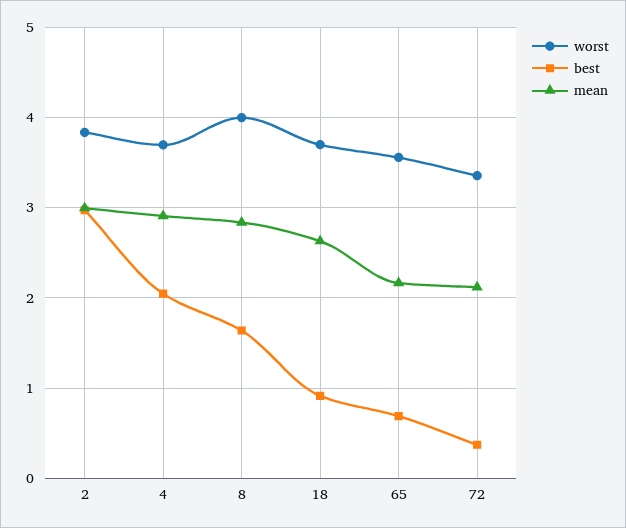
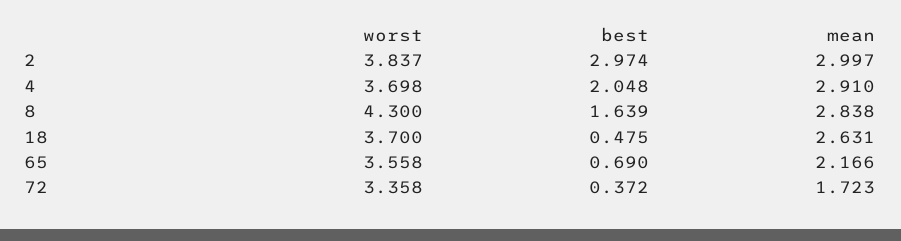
worst, 8: 4 -> 4.3
best, 18: 0.9 -> 0.475
mean, 72: 2.1 -> 1.723

